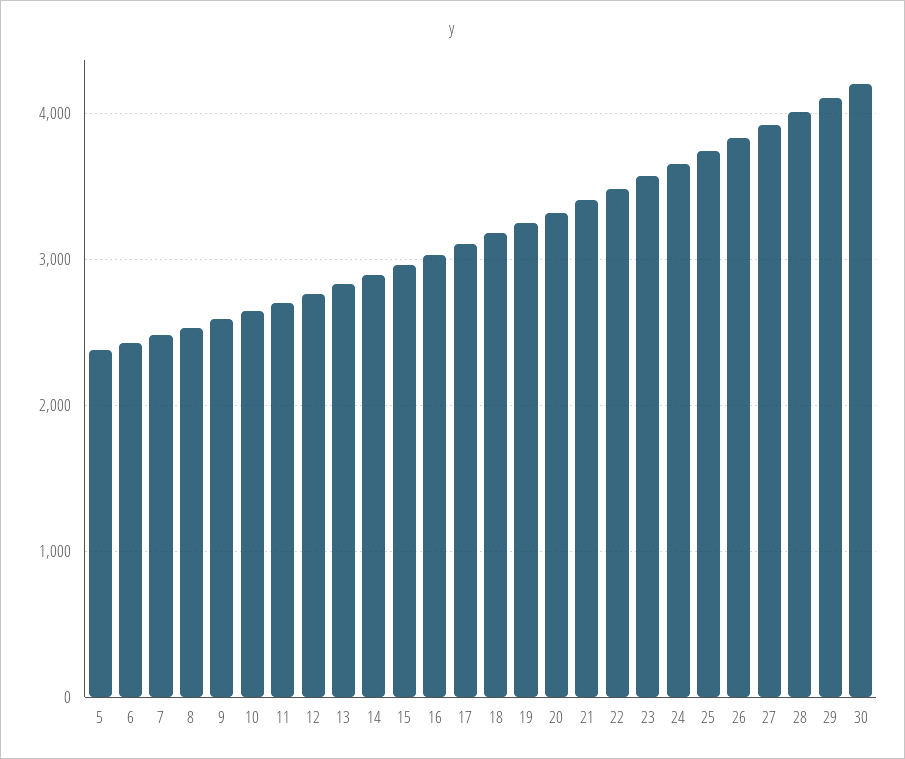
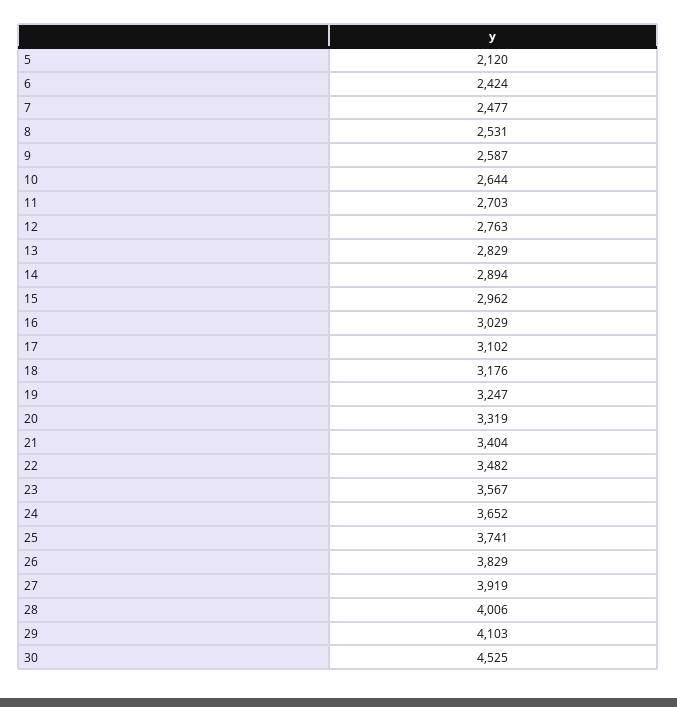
5: 2400 -> 2120
30: 4200 -> 4525

